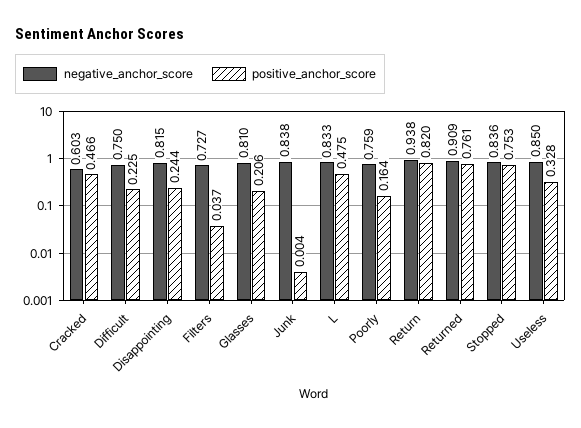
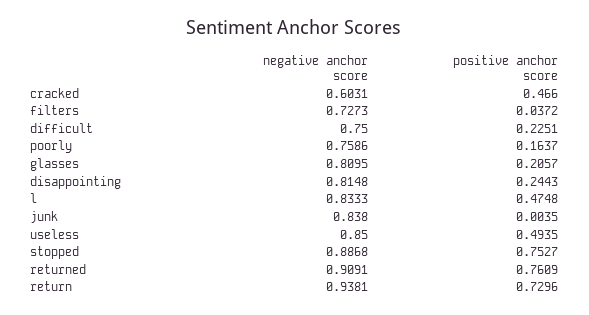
positive_anchor_score, Return: 0.82 -> 0.7296
negative_anchor_score, Stopped: 0.836 -> 0.8868
positive_anchor_score, Useless: 0.328 -> 0.4935

